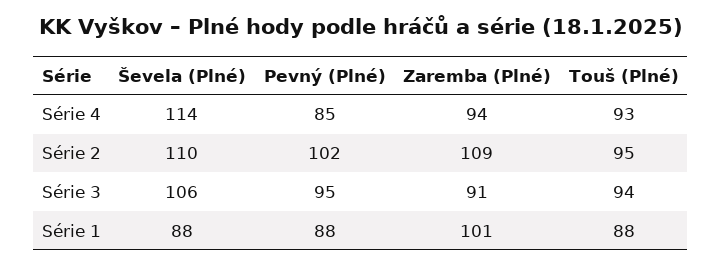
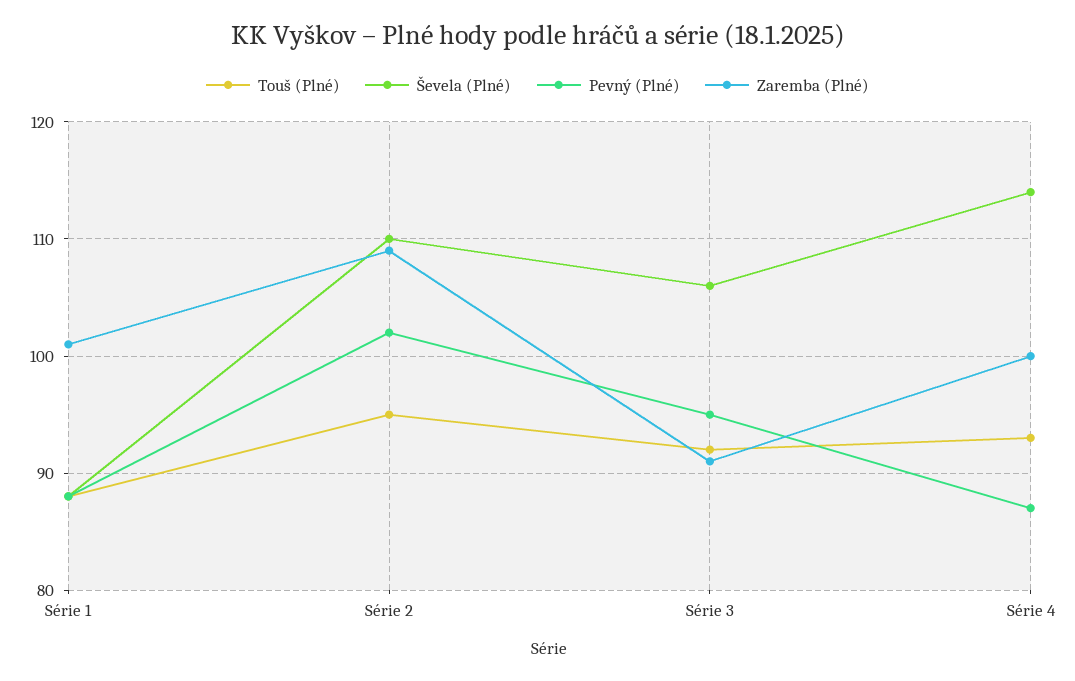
Pevný (Plné), Série 4: 85 -> 87
Zaremba (Plné), Série 4: 94 -> 100
Touš (Plné), Série 3: 94 -> 92

